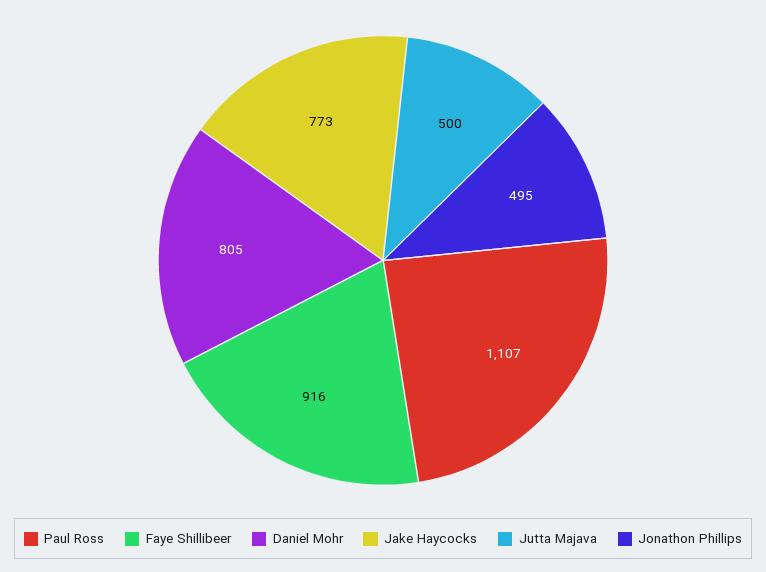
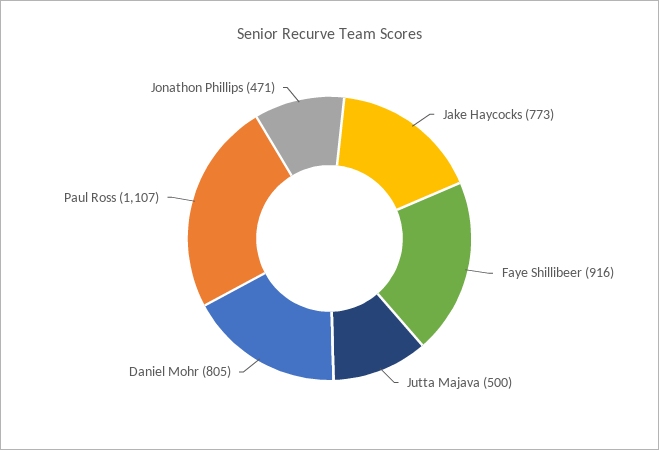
Jonathon Phillips: 495 -> 471

